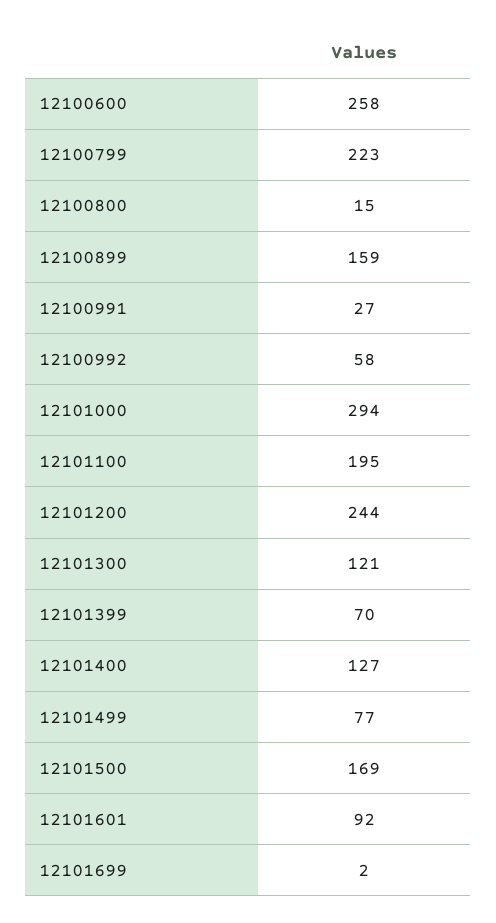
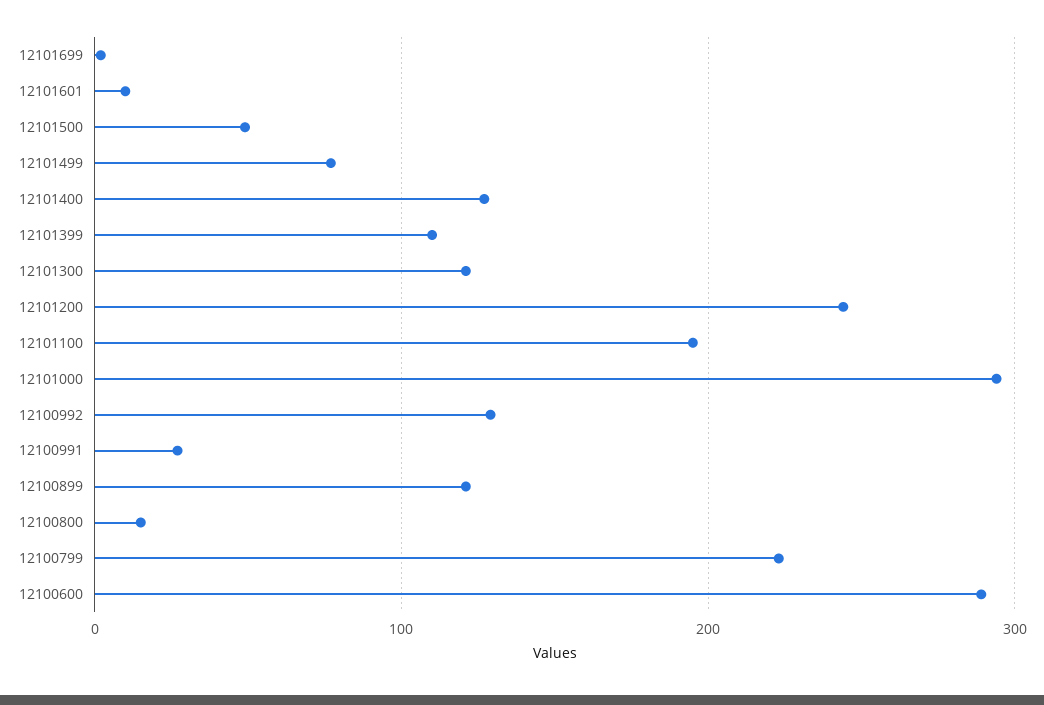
12100600: 258 -> 290
12100899: 159 -> 120
12100992: 58 -> 130
12101399: 70 -> 110
12101500: 169 -> 50
12101601: 92 -> 10

